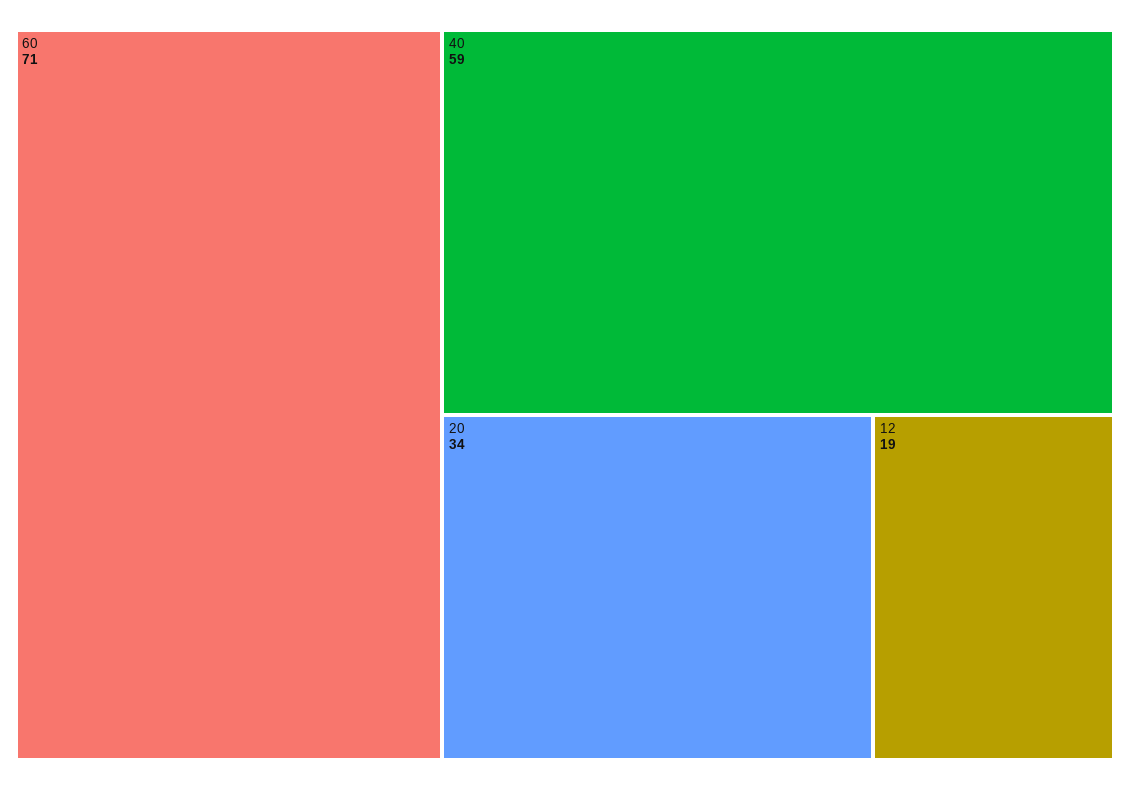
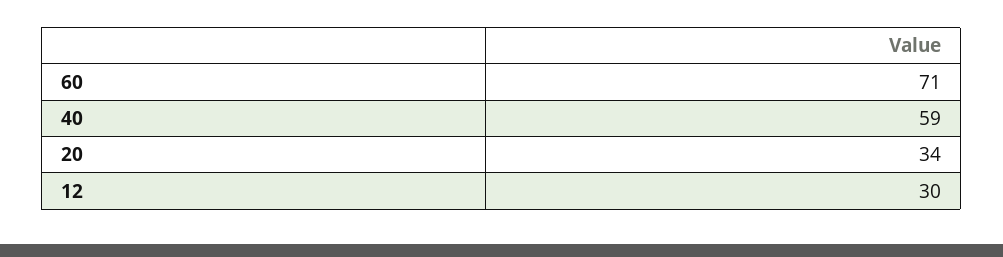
12: 19 -> 30

